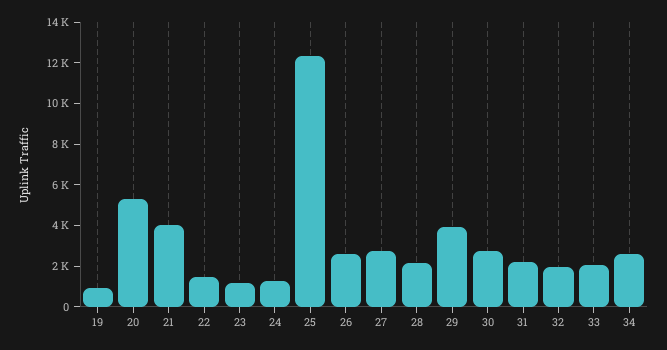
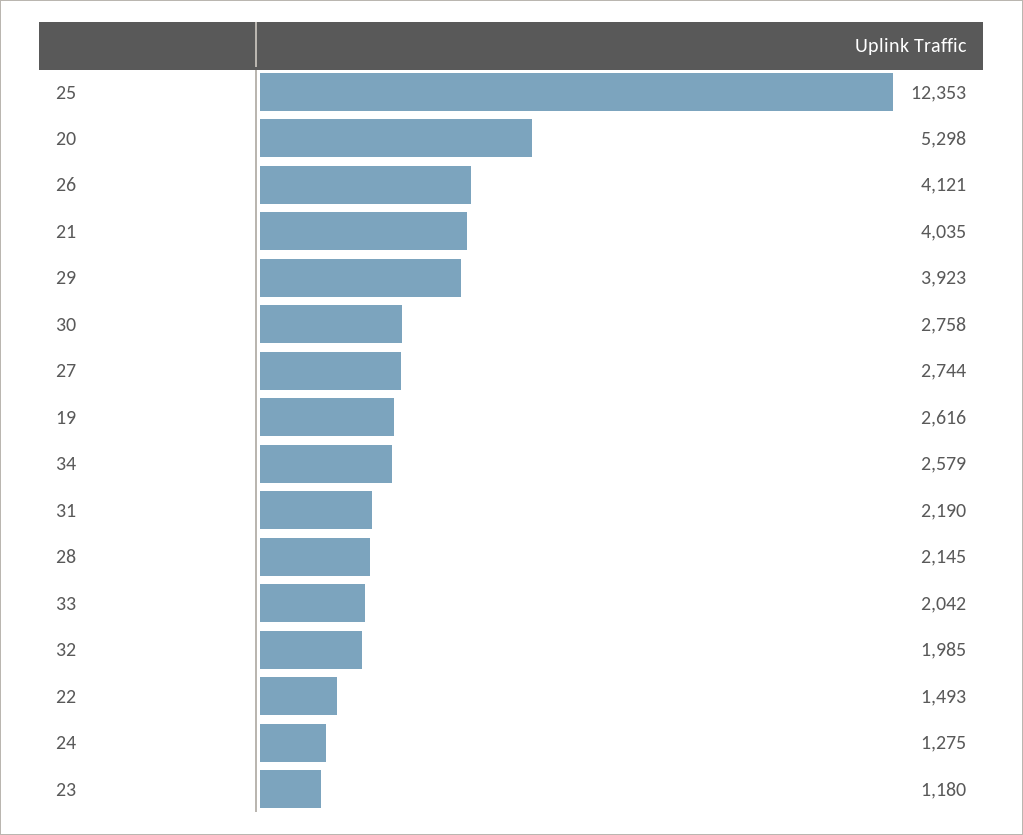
19: 1000 -> 2616
26: 2500 -> 4121

